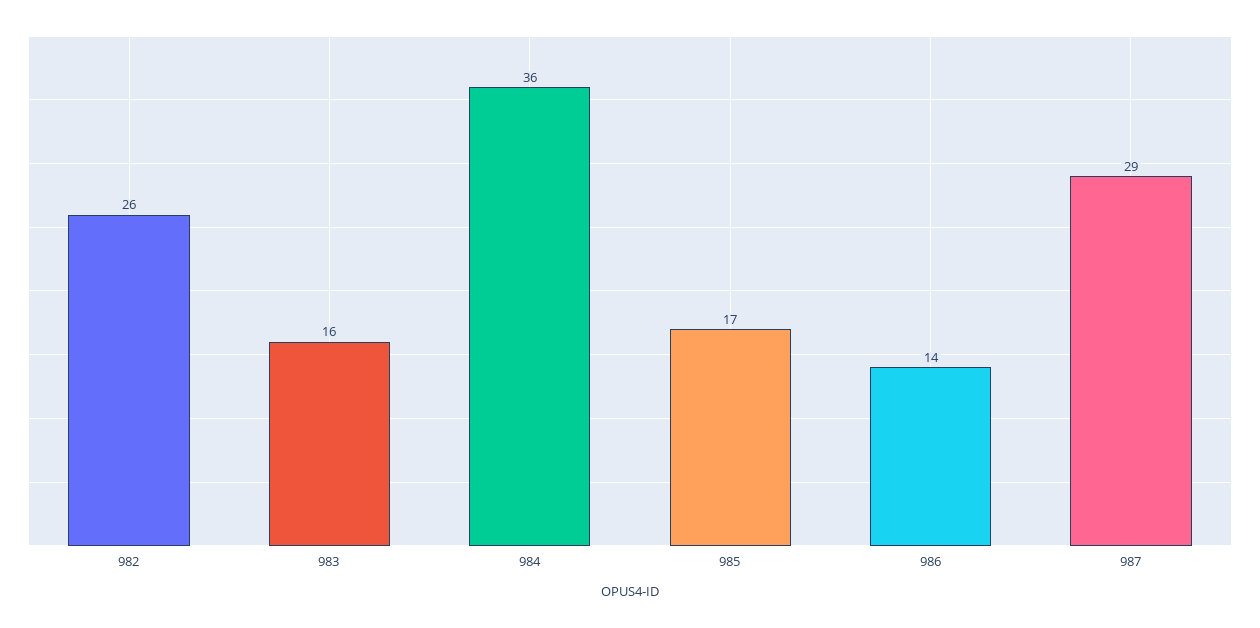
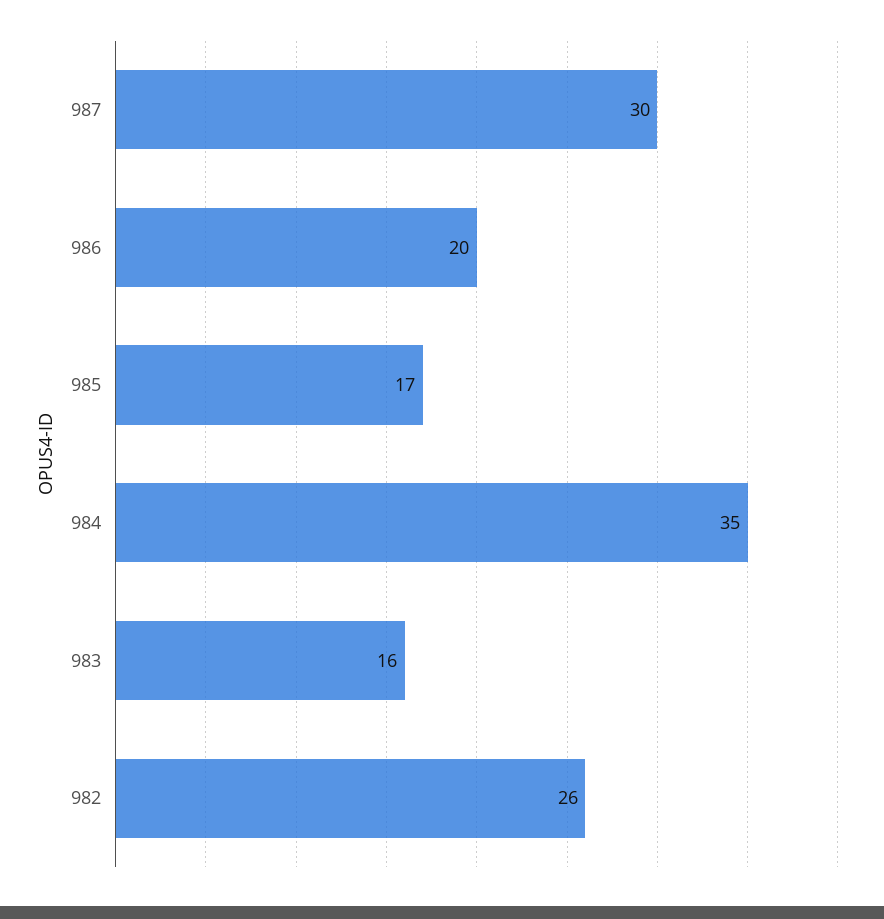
984: 36 -> 35
986: 14 -> 20
987: 29 -> 30

